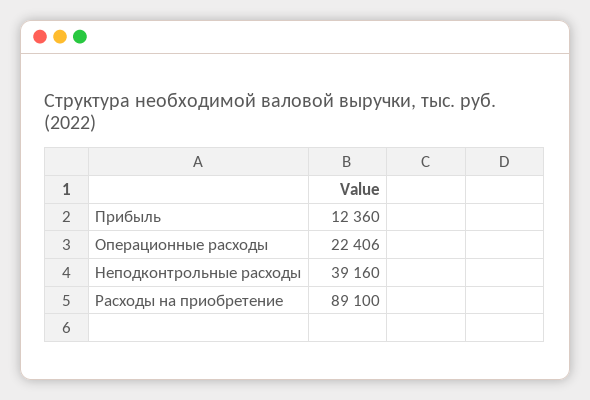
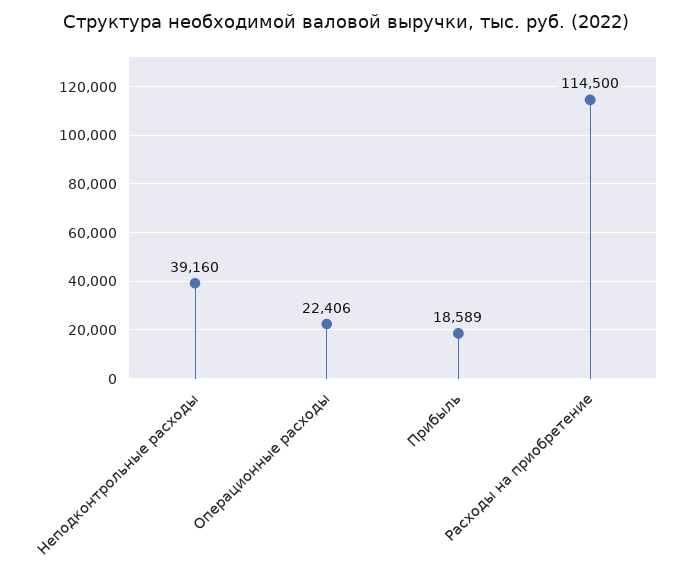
Прибыль: 12360 -> 18589
Расходы на приобретение: 89100 -> 114500

